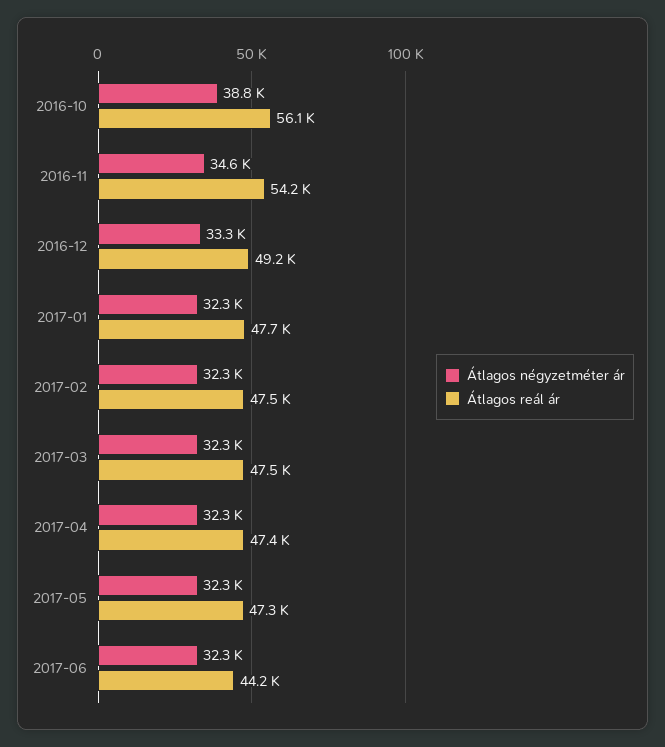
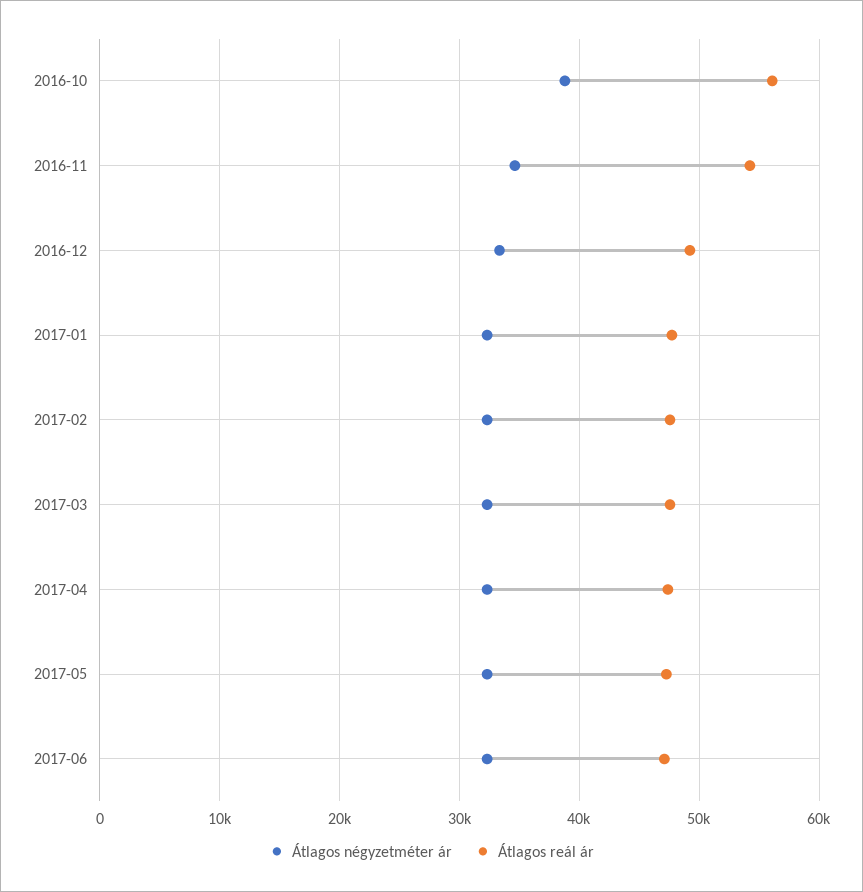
Átlagos reál ár, 2017-06: 44200 -> 47000

